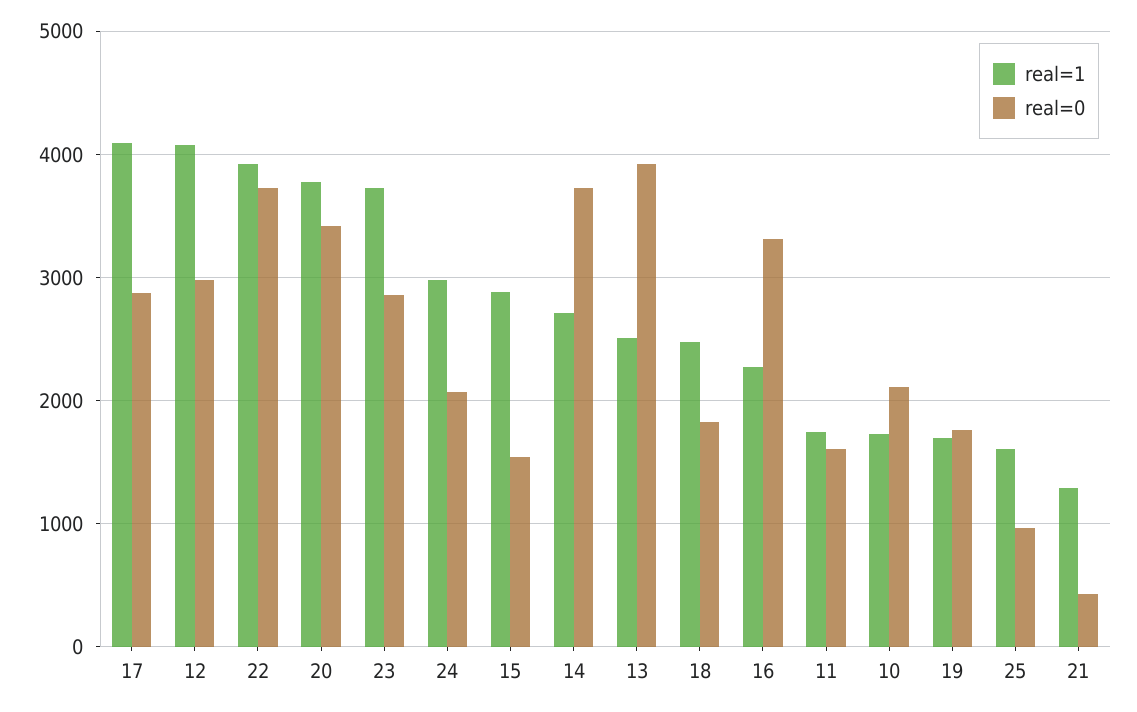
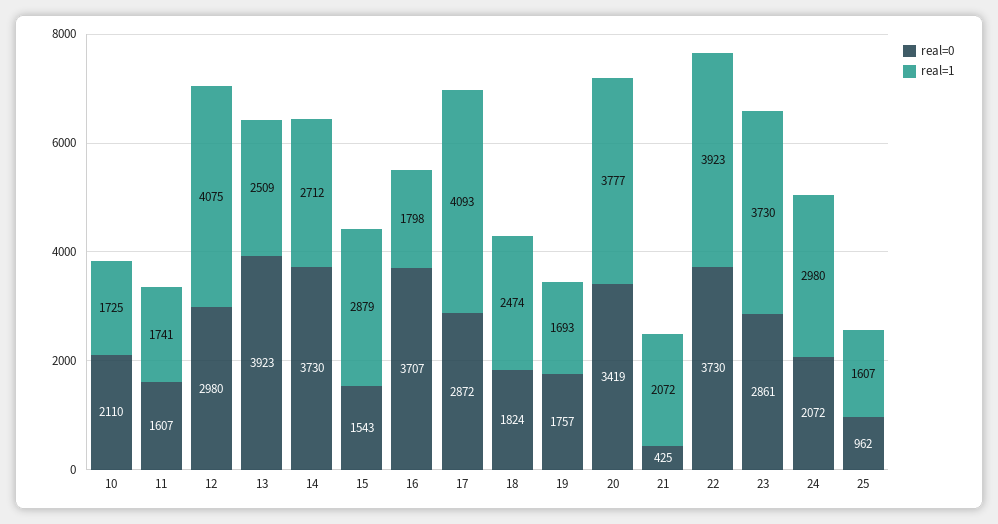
real=1, 16: 2300 -> 1798
real=0, 16: 3300 -> 3707
real=1, 21: 1300 -> 2072

